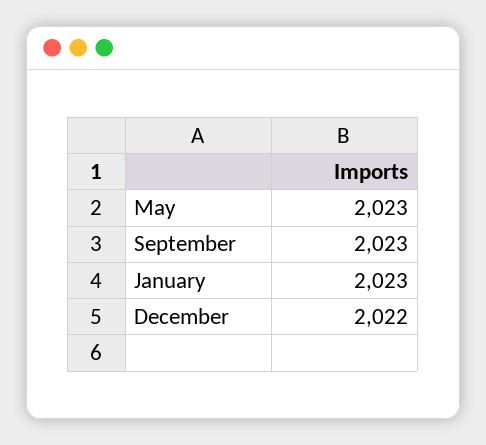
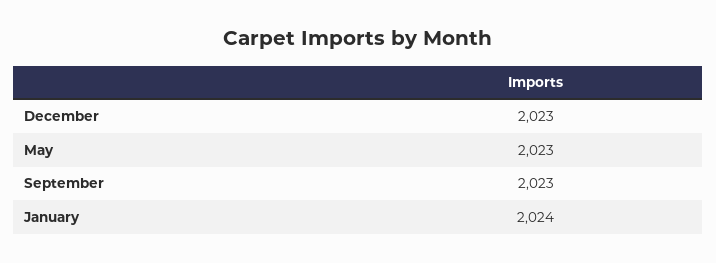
January: 2023 -> 2024
December: 2022 -> 2023

